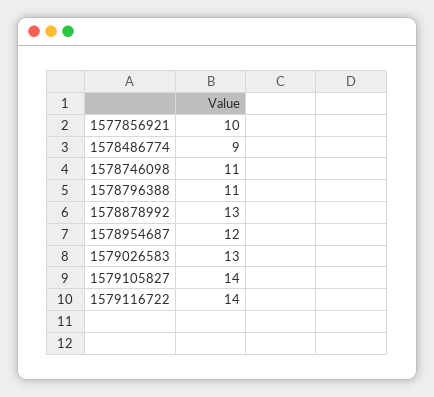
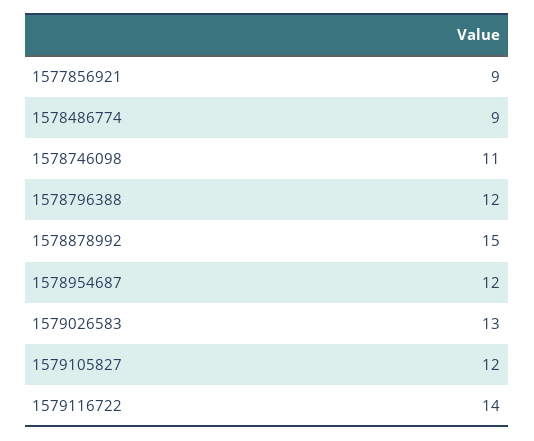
1577856921: 10 -> 9
1578796388: 11 -> 12
1578878992: 13 -> 15
1579105827: 14 -> 12

